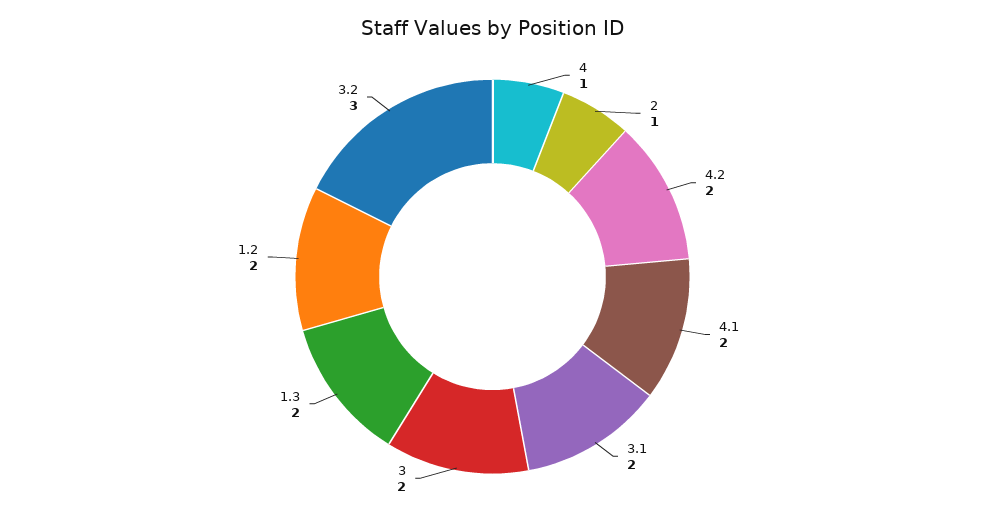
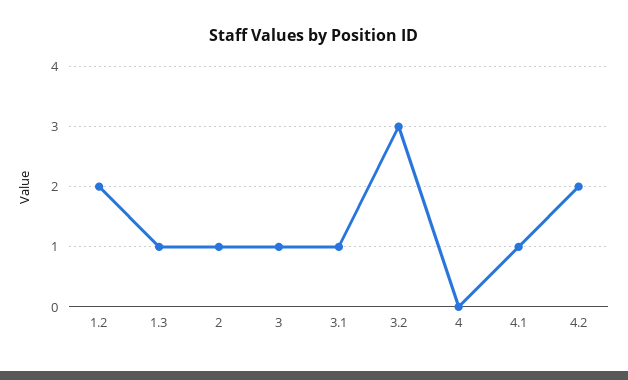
4: 1 -> 0
4.1: 2 -> 1
3.1: 2 -> 1
3: 2 -> 1
1.3: 2 -> 1

